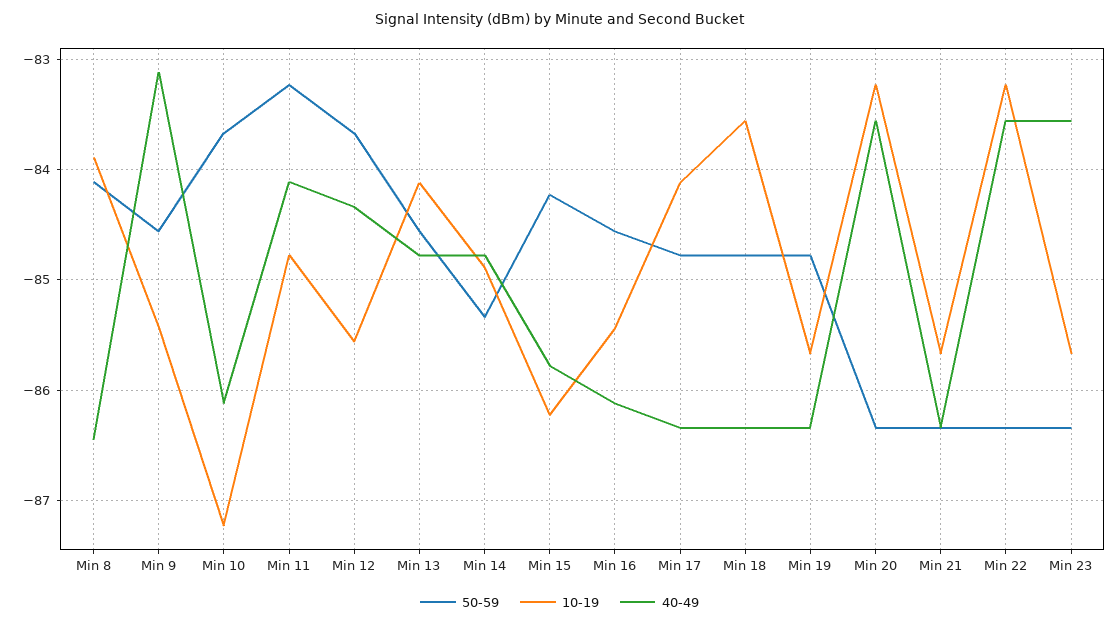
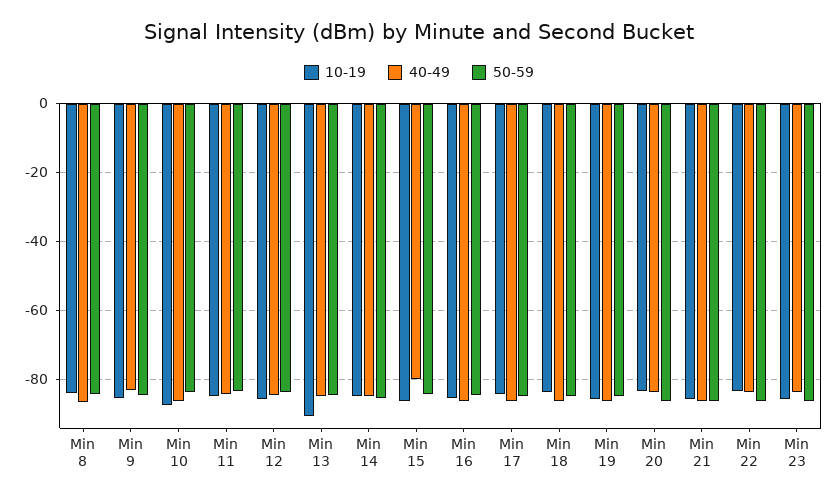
10-19, Min 13: -84.1 -> -90
40-49, Min 15: -85.8 -> -80

